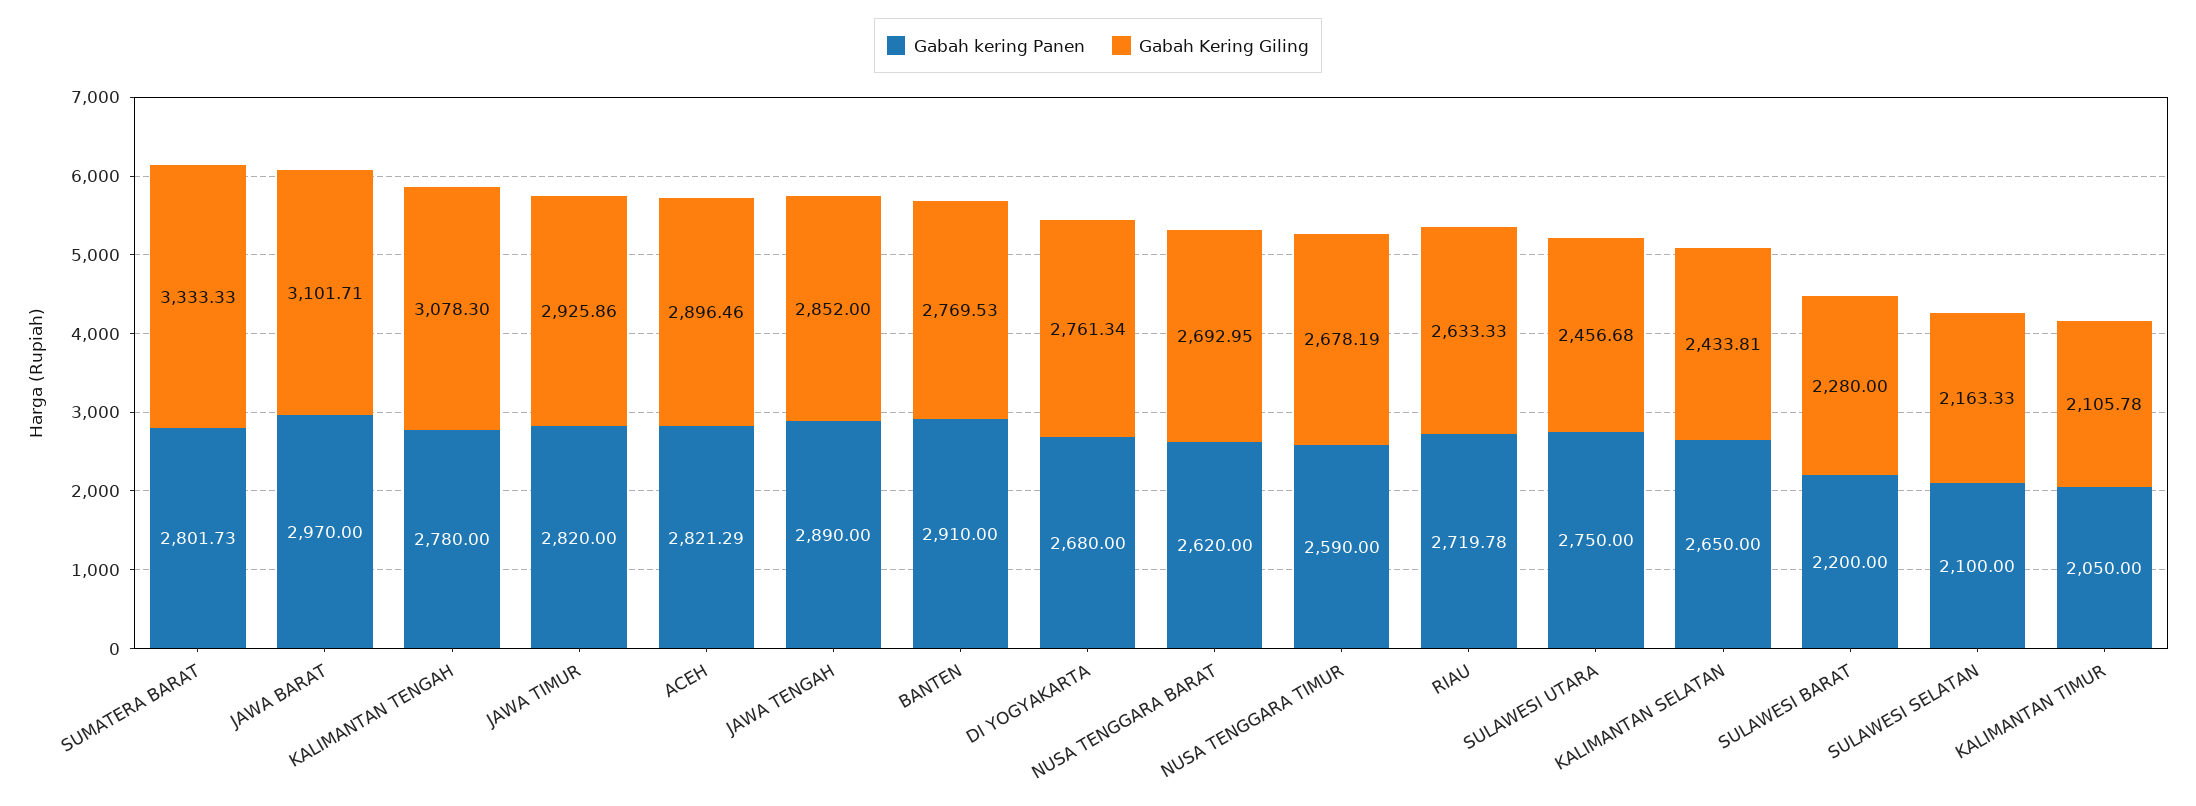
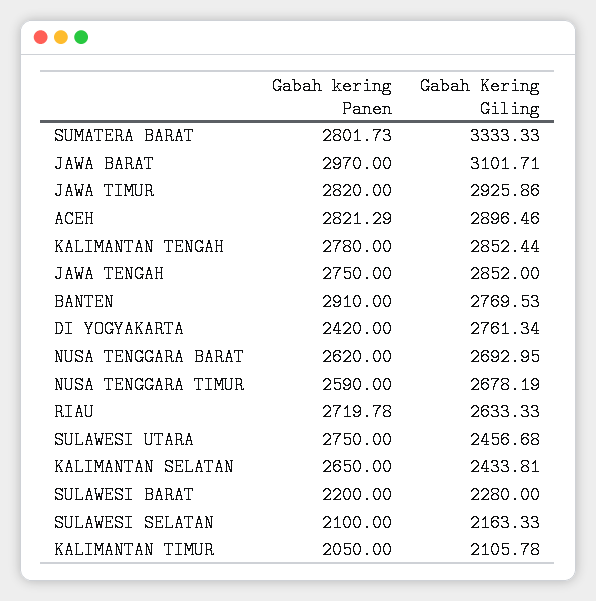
Gabah Kering Giling, KALIMANTAN TENGAH: 3078.3 -> 2852.44
Gabah kering Panen, JAWA TENGAH: 2890 -> 2750
Gabah kering Panen, DI YOGYAKARTA: 2680 -> 2420

